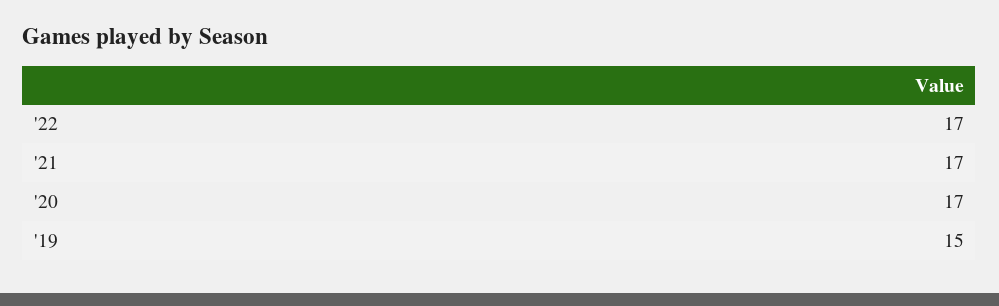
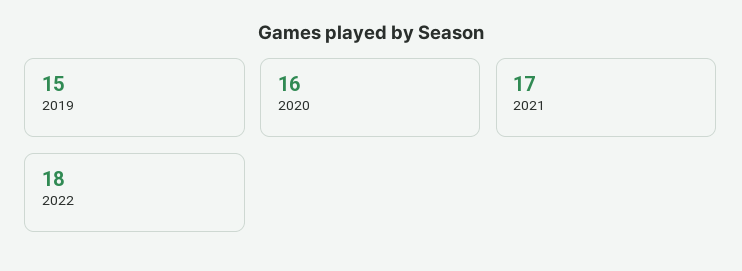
'22: 17 -> 18
'20: 17 -> 16

